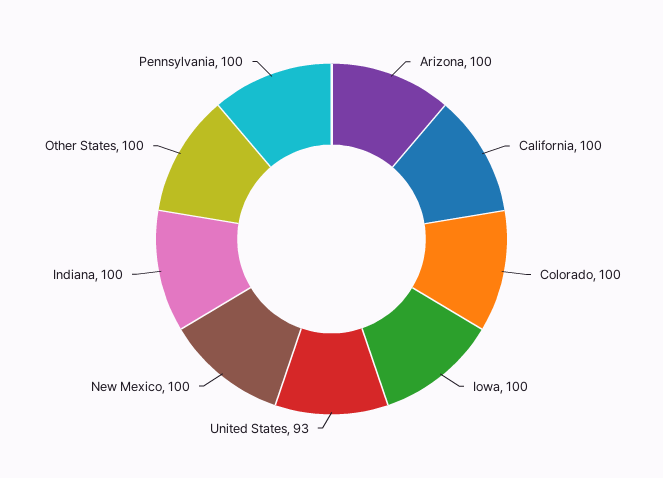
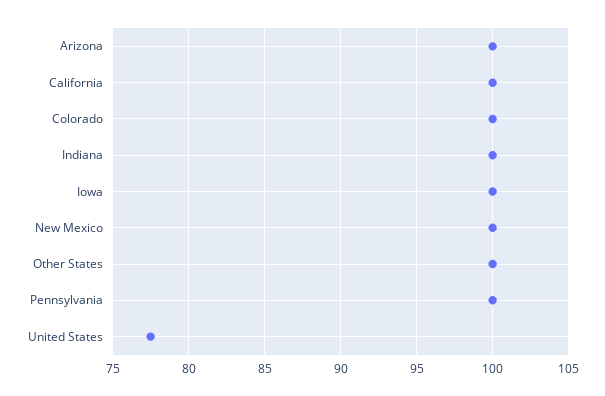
United States: 93 -> 77.5

